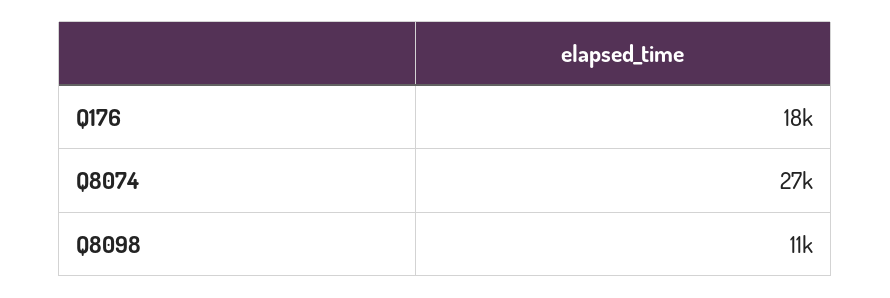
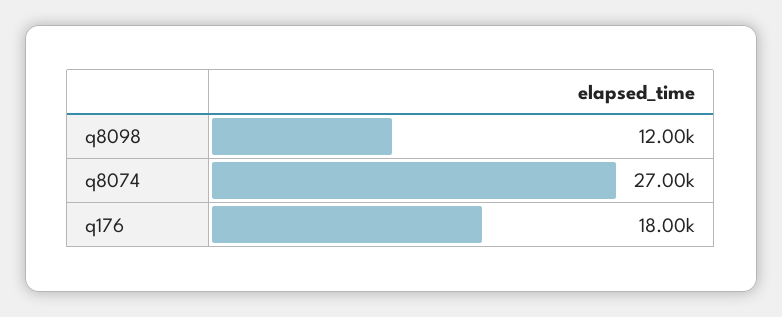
Q8098: 11000 -> 12000

